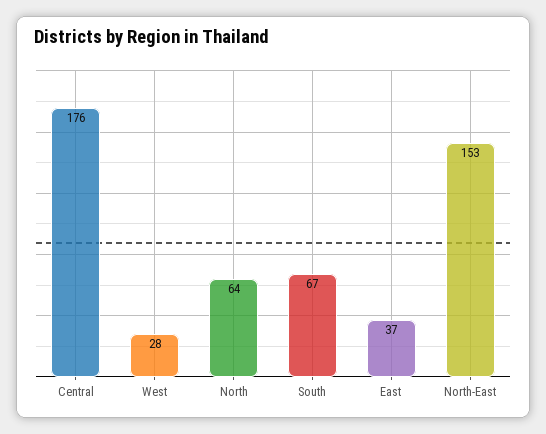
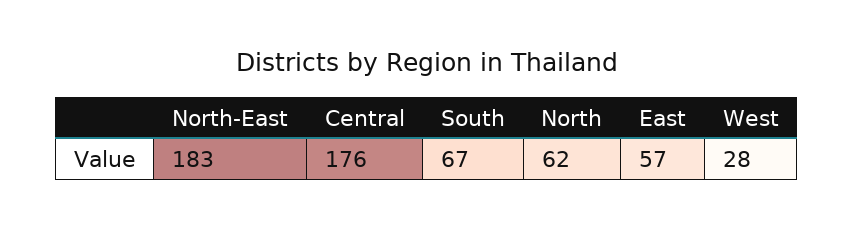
North: 64 -> 62
East: 37 -> 57
North-East: 153 -> 183

